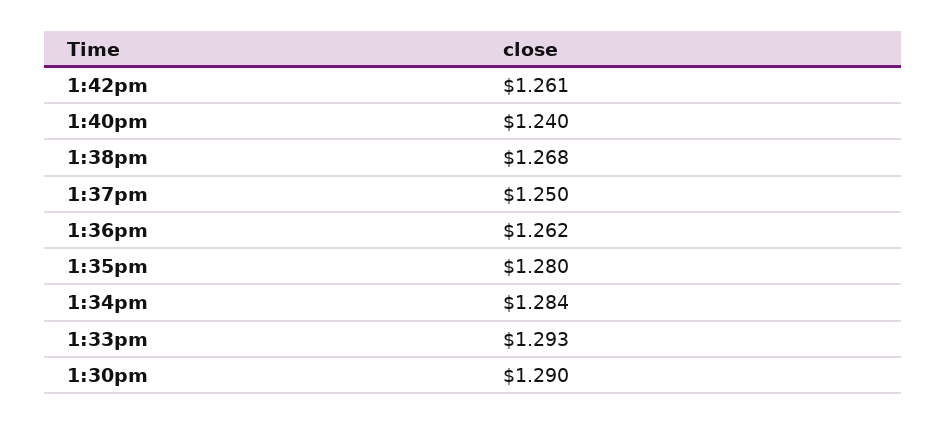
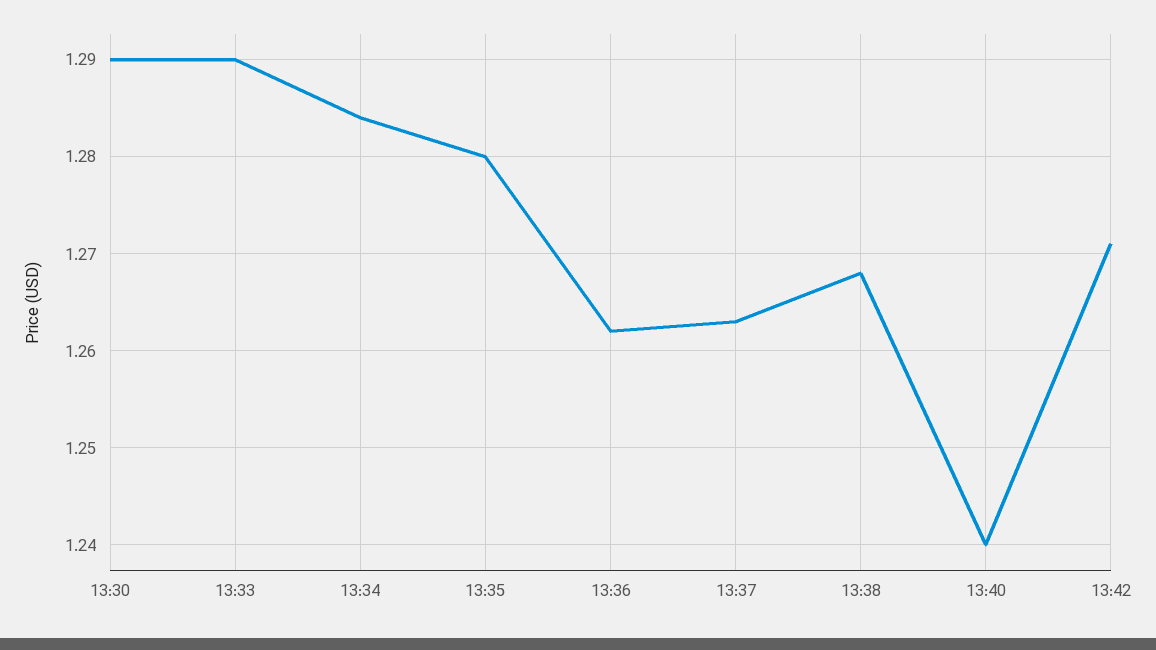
1:42pm: 1.261 -> 1.271
1:37pm: 1.25 -> 1.263
1:33pm: 1.293 -> 1.29

